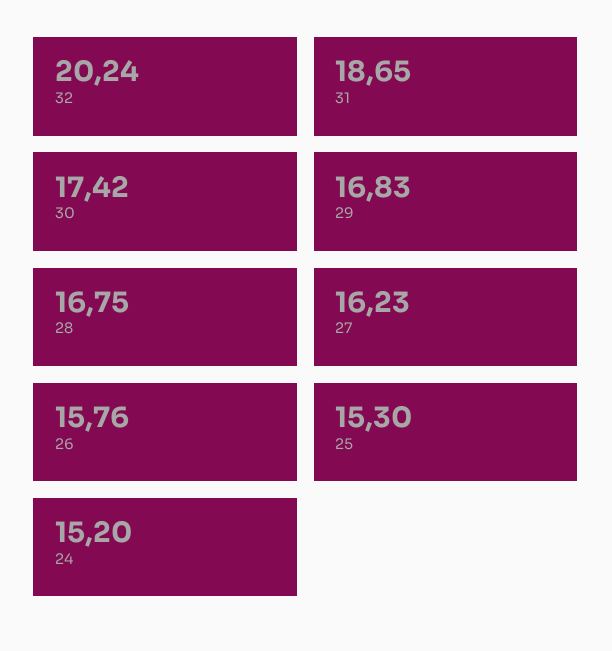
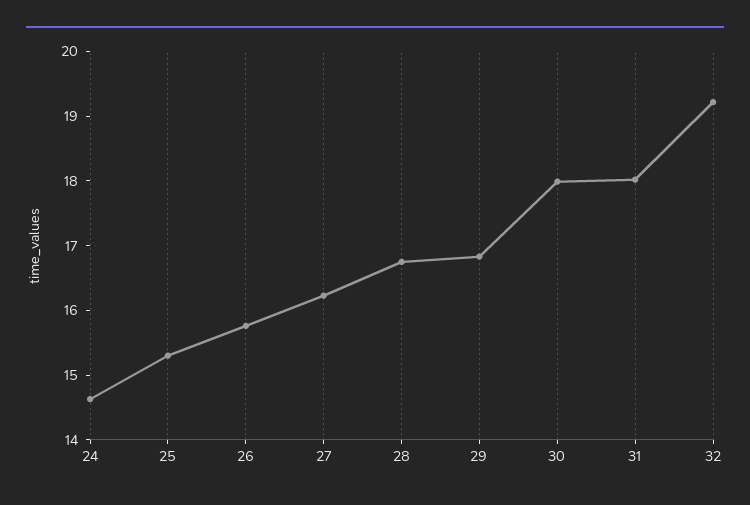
32: 20.24 -> 19.2
31: 18.65 -> 18
30: 17.42 -> 18
24: 15.2 -> 14.6

